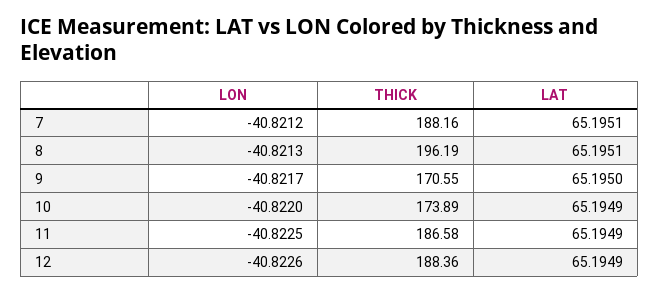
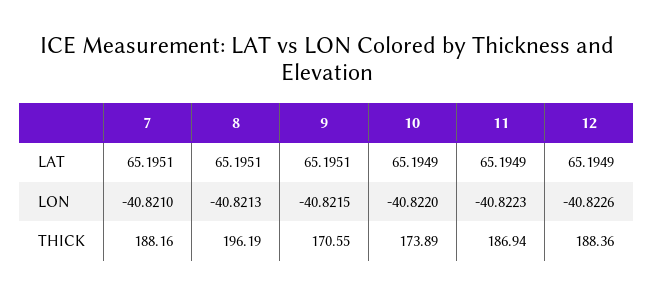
LON, 7: -40.8212 -> -40.821
LON, 9: -40.8217 -> -40.8215
LAT, 9: 65.195 -> 65.1951
LON, 11: -40.8225 -> -40.8223
THICK, 11: 186.58 -> 186.94

